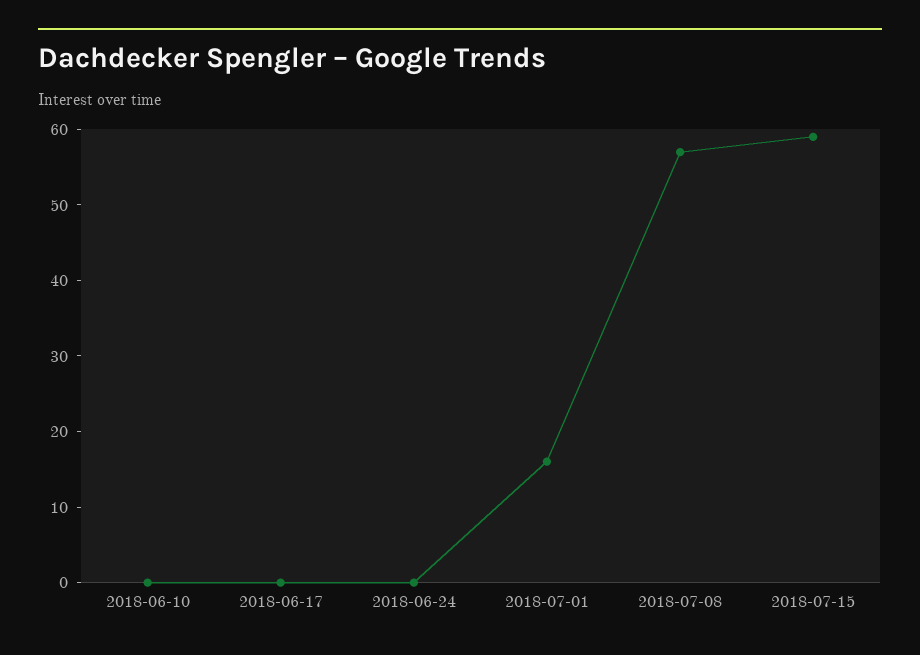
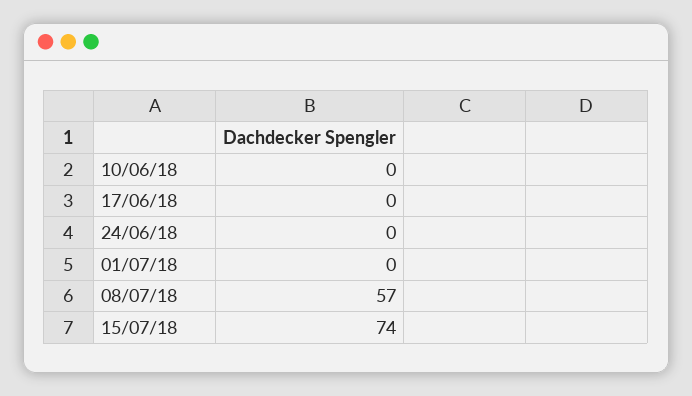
2018-07-01: 15 -> 0
2018-07-15: 60 -> 74

